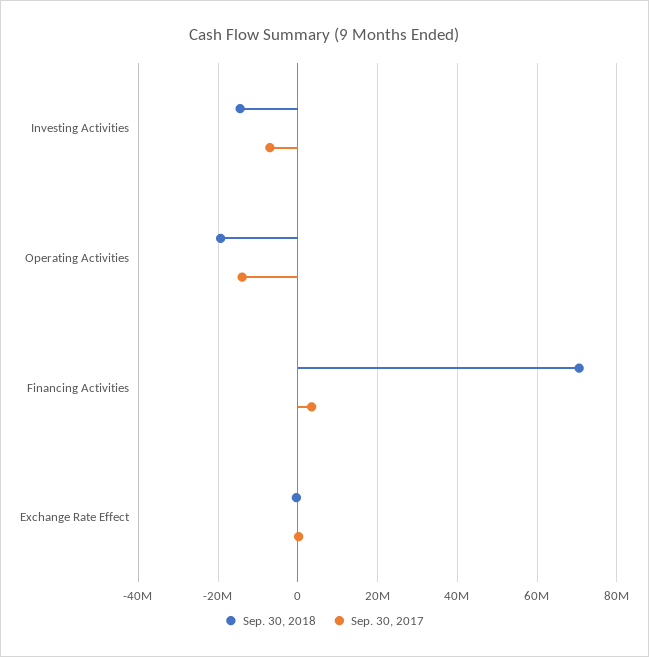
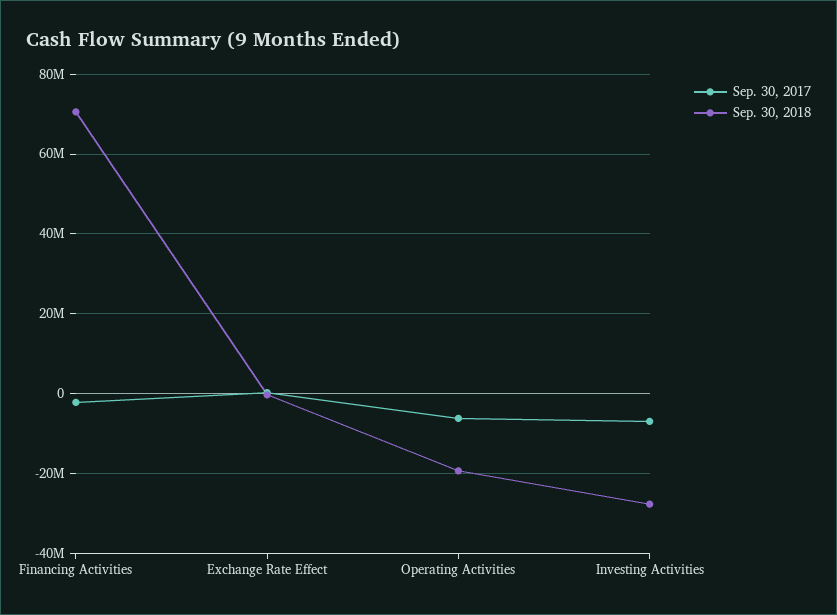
Sep. 30, 2018, Investing Activities: -14000000 -> -28000000
Sep. 30, 2017, Operating Activities: -14000000 -> -6000000
Sep. 30, 2017, Financing Activities: 4000000 -> -2000000

